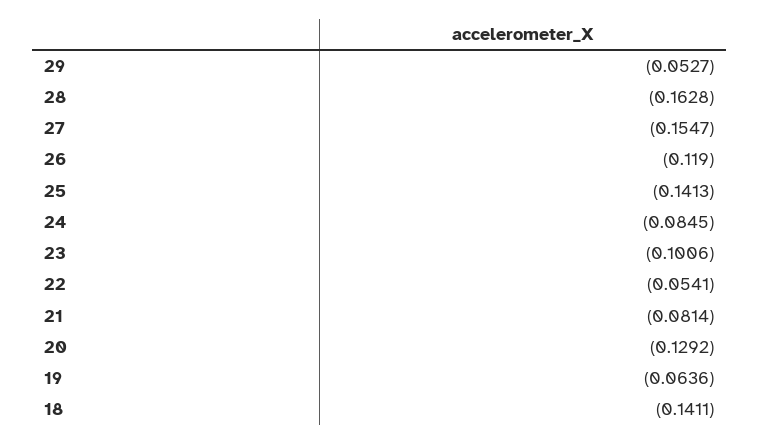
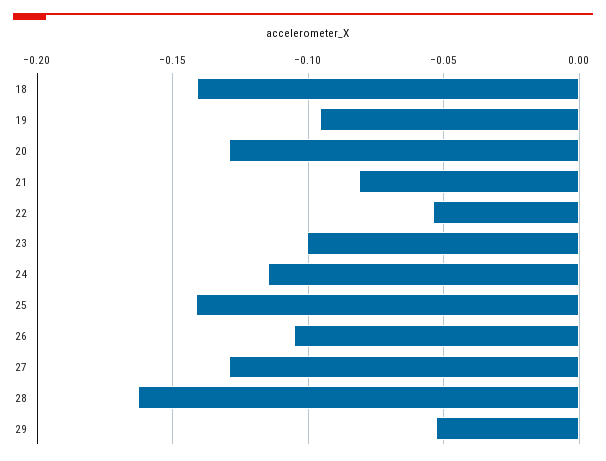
27: -0.1547 -> -0.13
26: -0.119 -> -0.105
24: -0.0845 -> -0.115
19: -0.0636 -> -0.095

